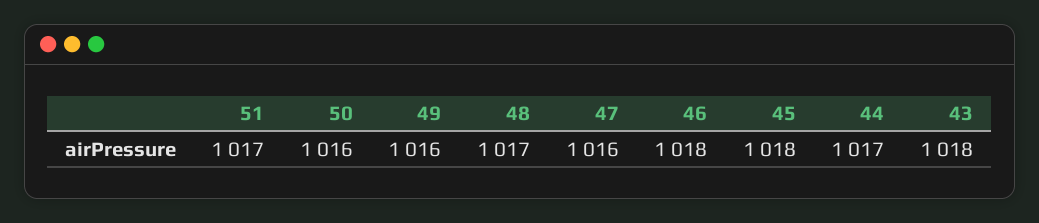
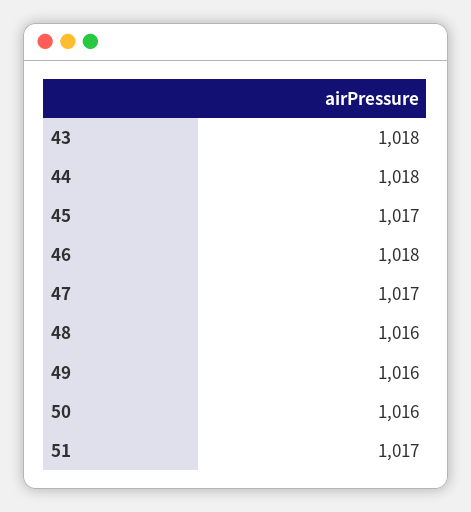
48: 1017 -> 1016
47: 1016 -> 1017
45: 1018 -> 1017
44: 1017 -> 1018

